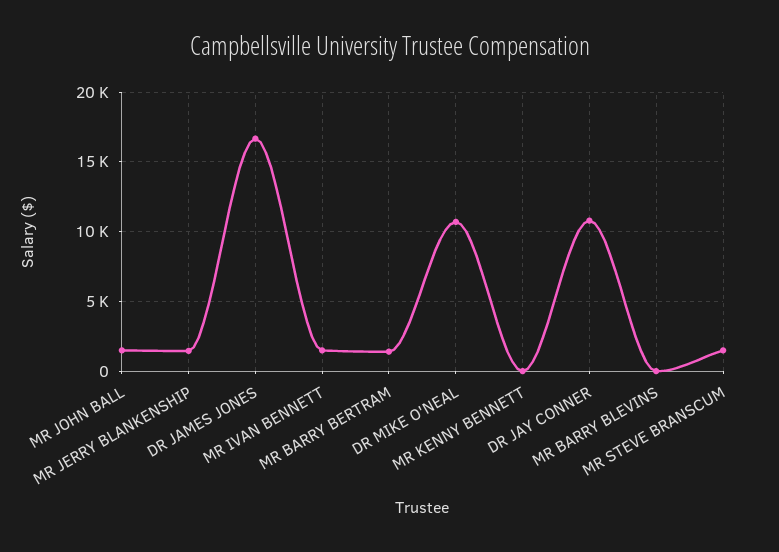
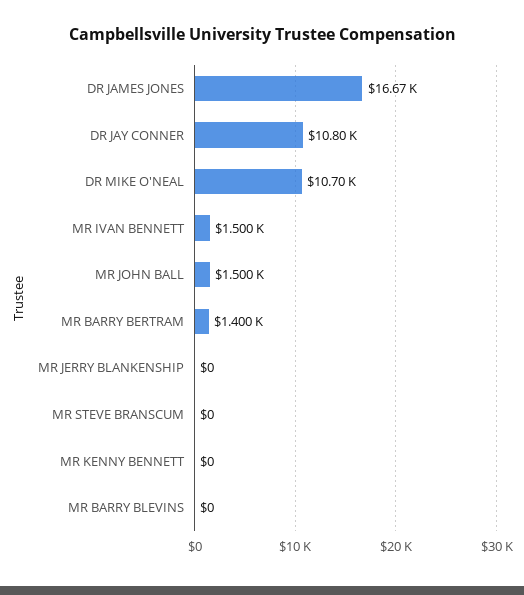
MR JERRY BLANKENSHIP: 1500 -> 0
MR STEVE BRANSCUM: 1500 -> 0

